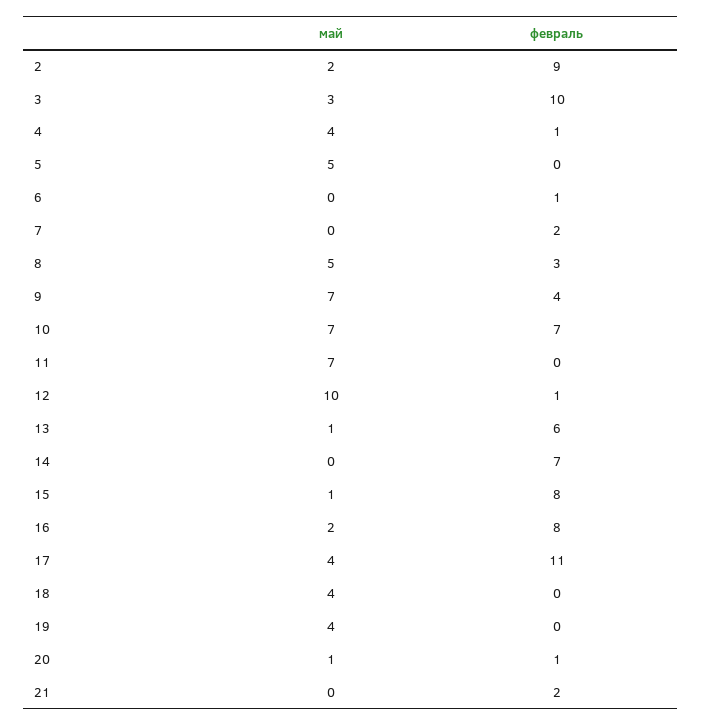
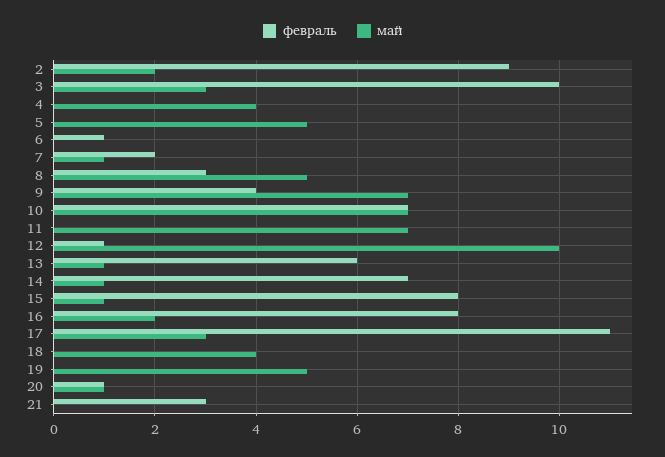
февраль, 4: 1 -> 0
май, 7: 0 -> 1
май, 14: 0 -> 1
май, 17: 4 -> 3
май, 19: 4 -> 5
февраль, 21: 2 -> 3

